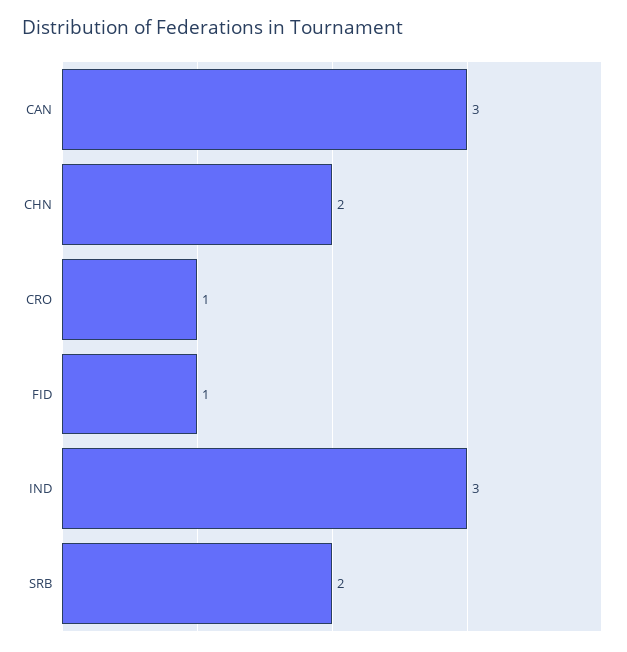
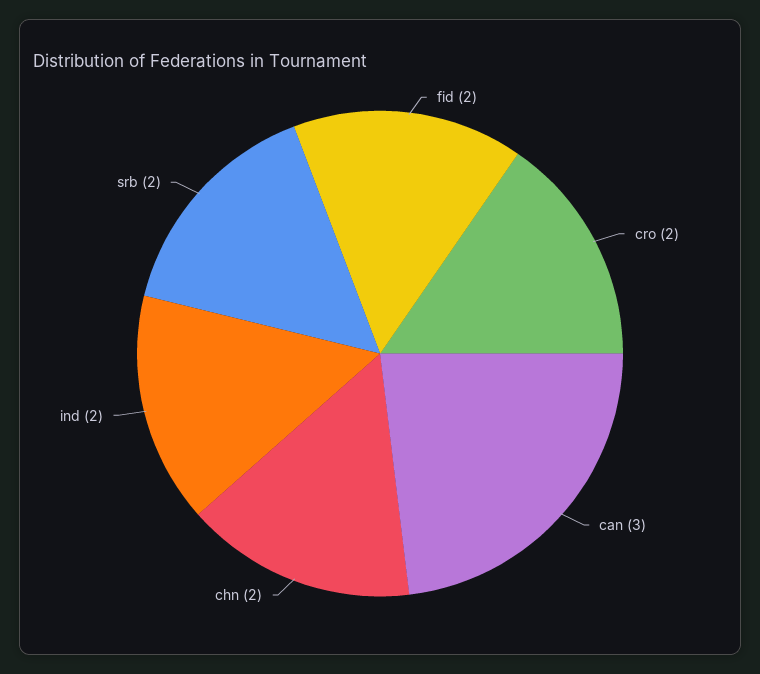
CRO: 1 -> 2
FID: 1 -> 2
IND: 3 -> 2

